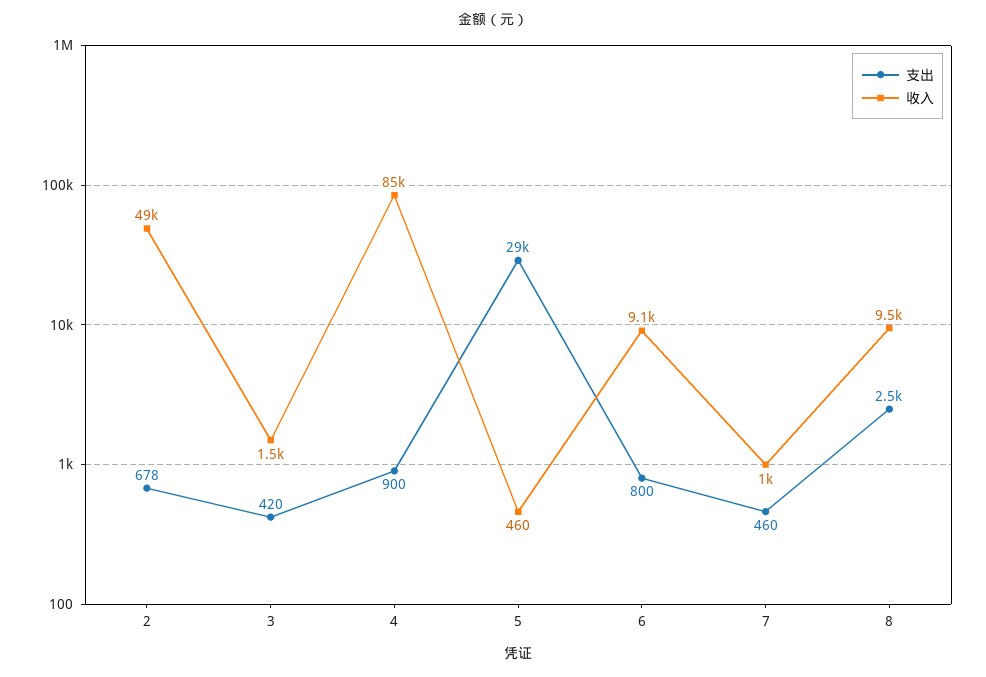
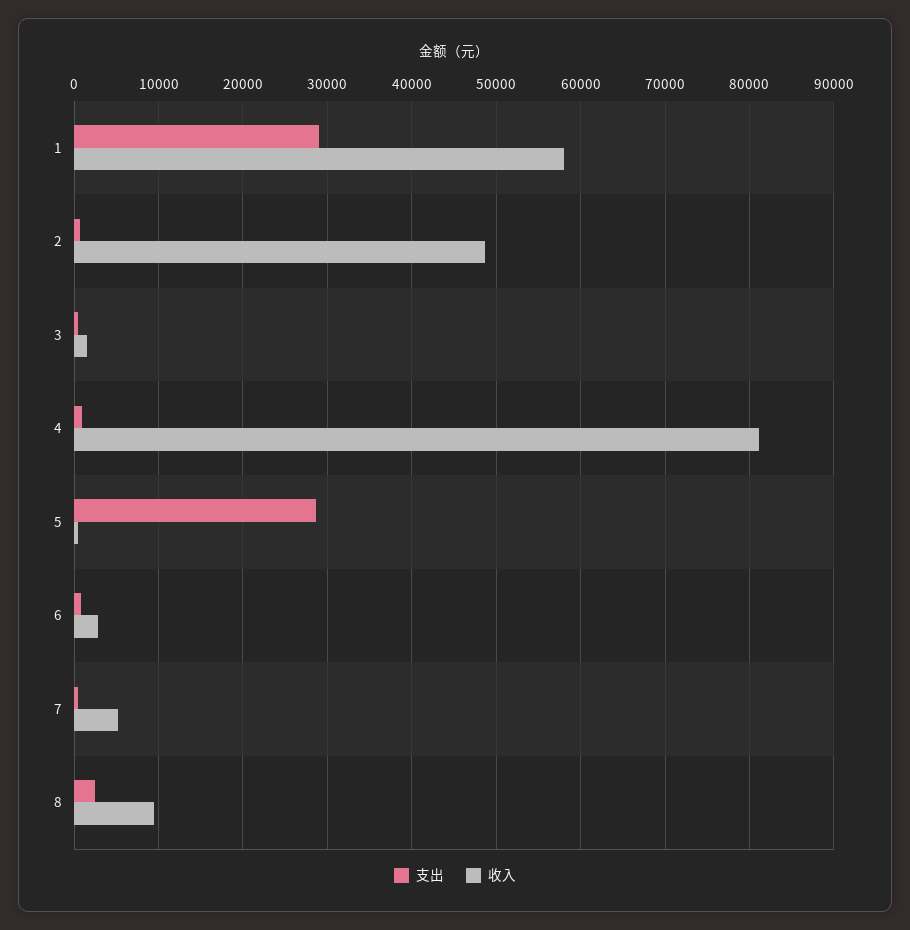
收入, 4: 85000 -> 81000
收入, 6: 9100 -> 3000
收入, 7: 1000 -> 5000
支出, 1: none -> 29000
收入, 1: none -> 58000

